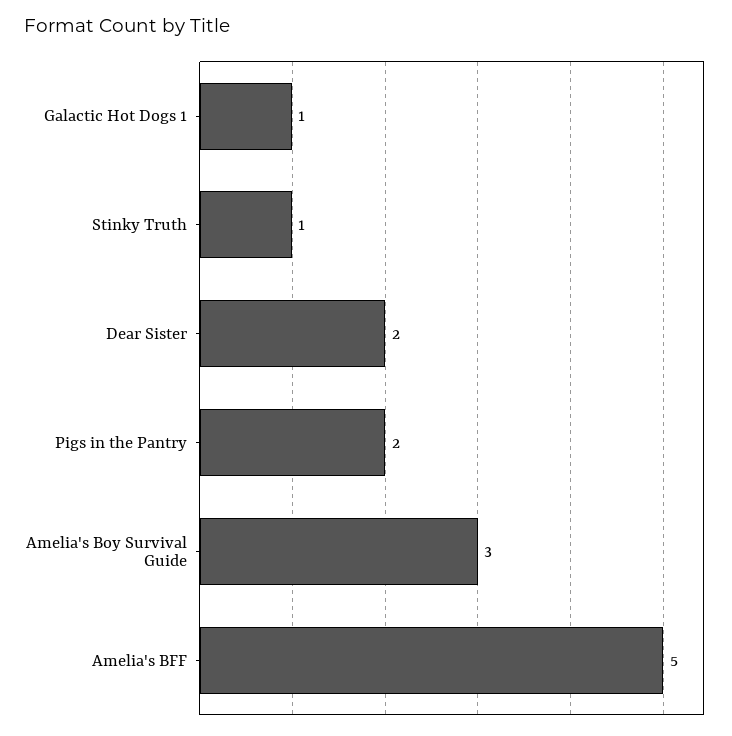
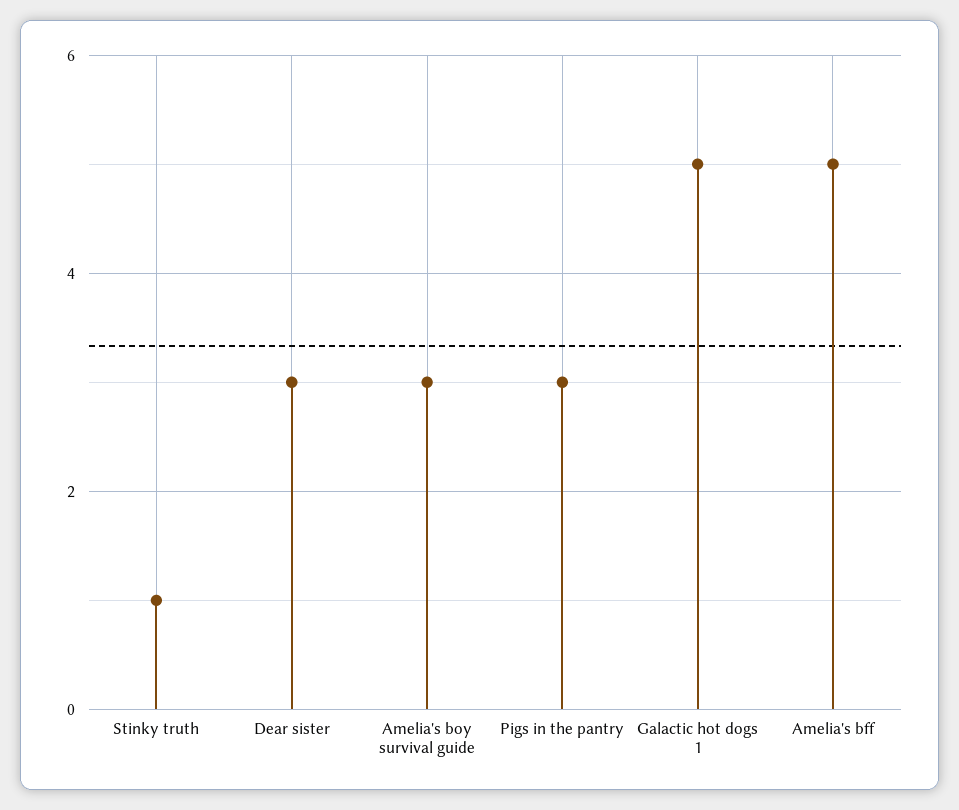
Galactic Hot Dogs 1: 1 -> 5
Dear Sister: 2 -> 3
Pigs in the Pantry: 2 -> 3

